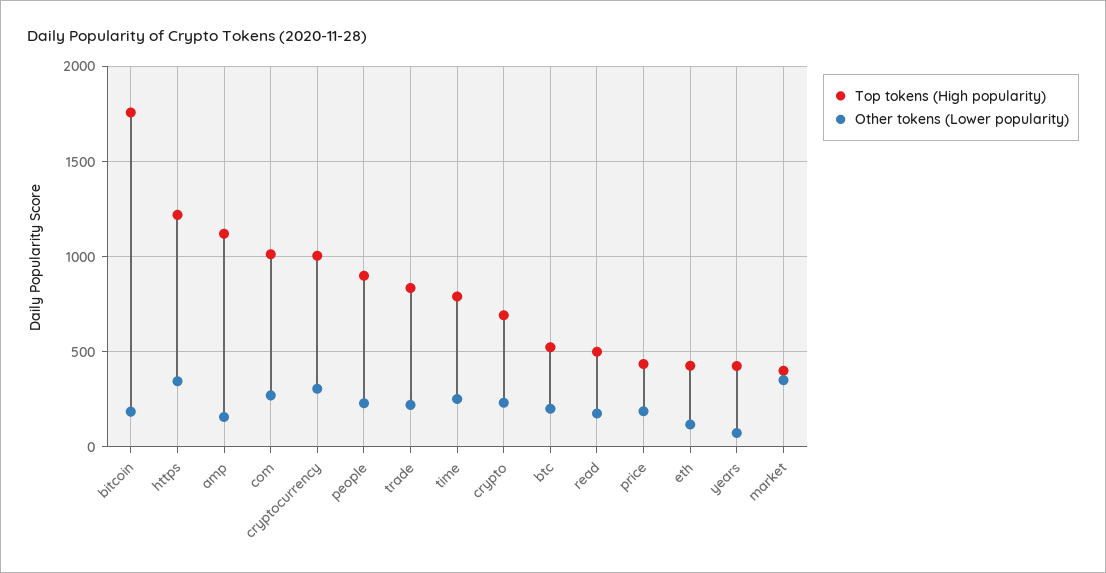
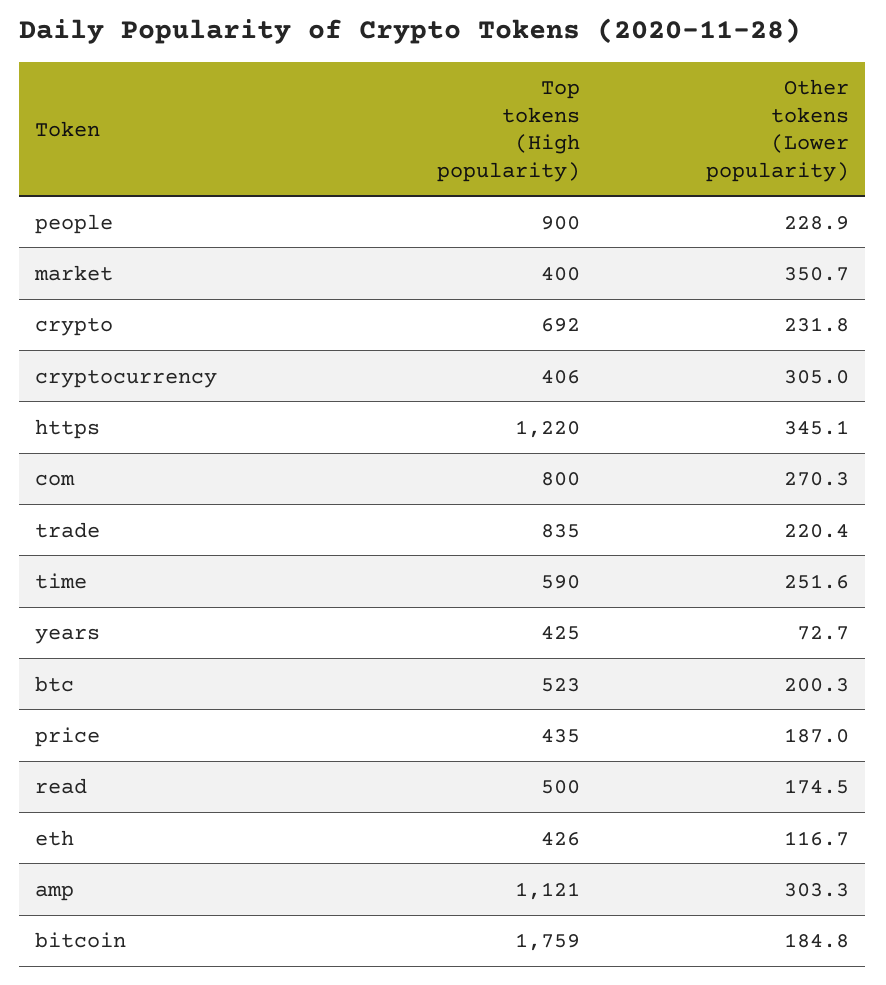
Other tokens (Lower popularity), amp: 150 -> 303.3
Top tokens (High popularity), com: 1000 -> 800
Top tokens (High popularity), cryptocurrency: 1000 -> 406
Top tokens (High popularity), time: 800 -> 590

